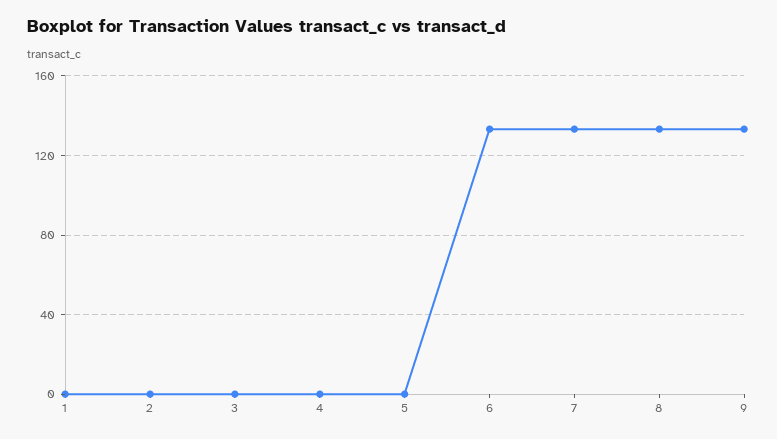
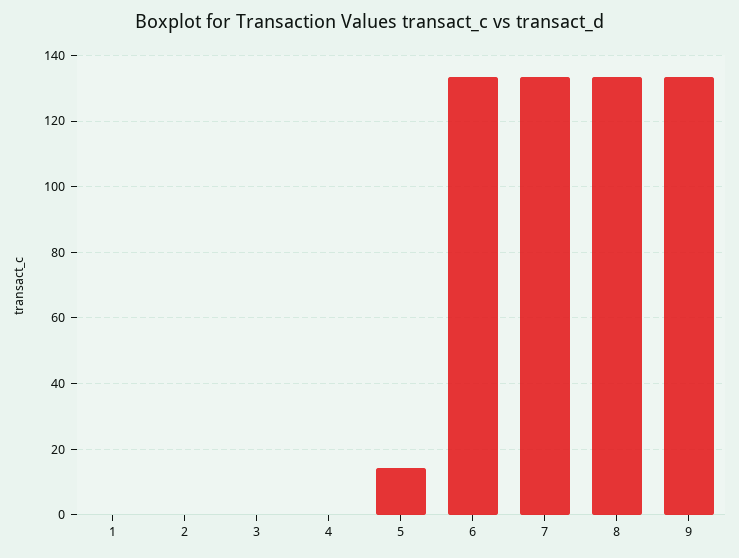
5: 0 -> 14

